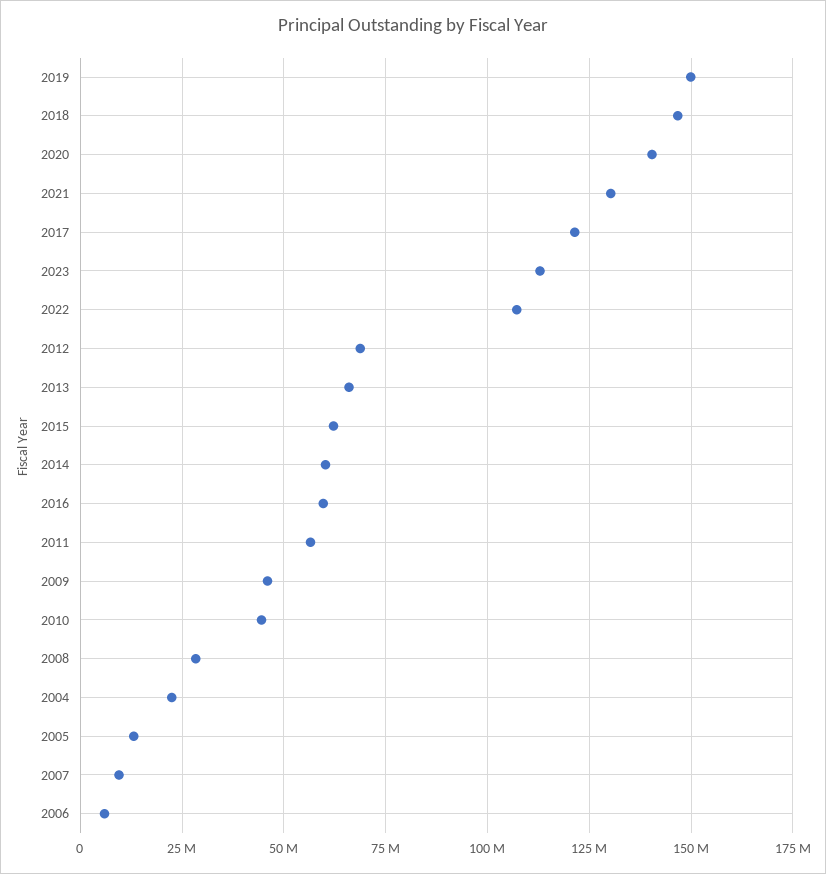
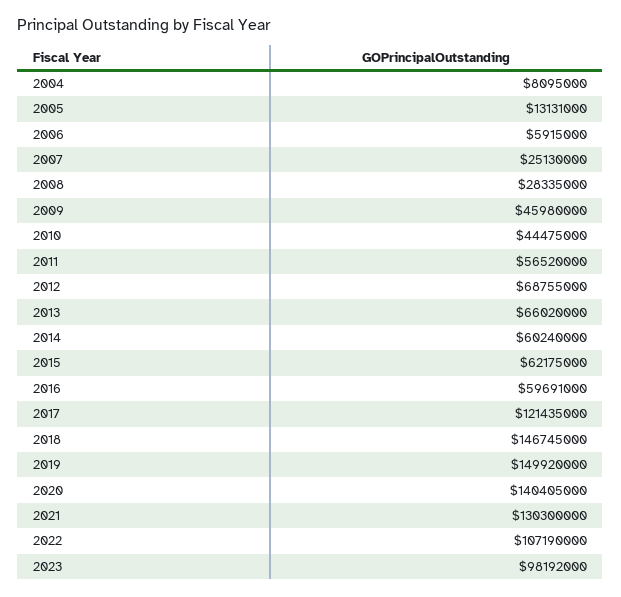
2023: 112500000 -> 98192000
2004: 22500000 -> 8095000
2007: 10000000 -> 25130000

